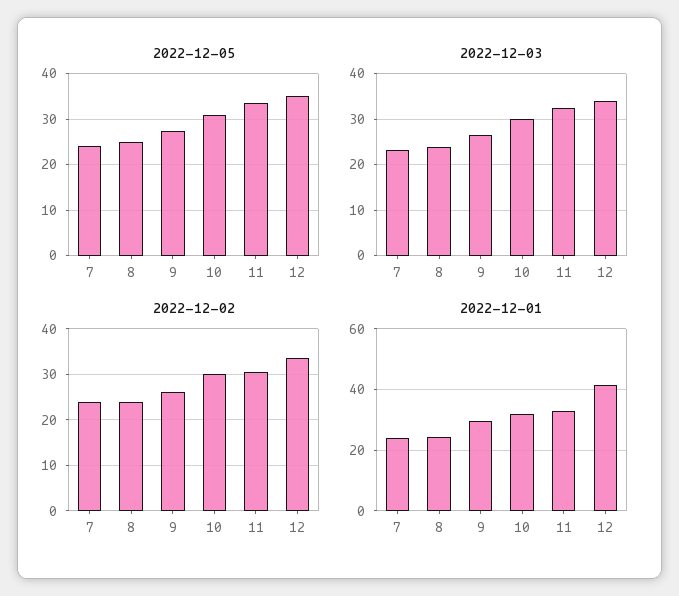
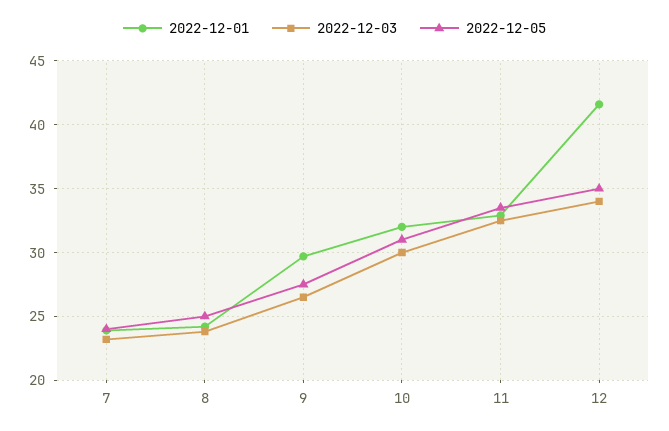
2022-12-02, 7: 24 -> none
2022-12-02, 8: 24 -> none
2022-12-02, 9: 26 -> none
2022-12-02, 10: 30 -> none
2022-12-02, 11: 30 -> none
2022-12-02, 12: 34 -> none

